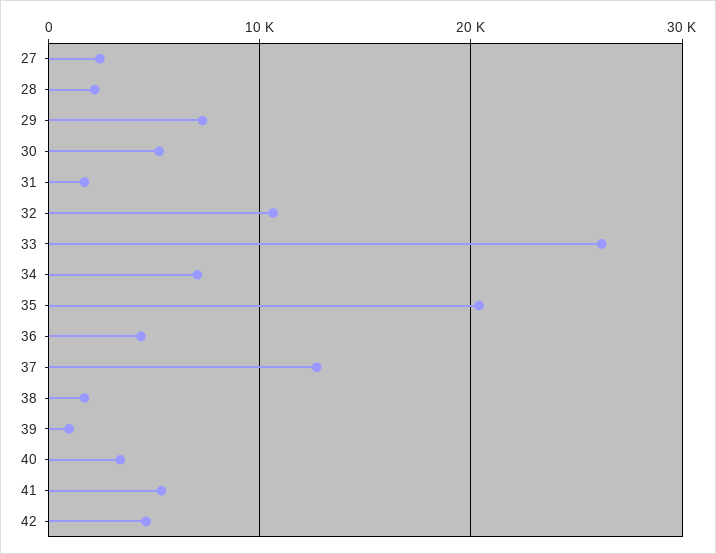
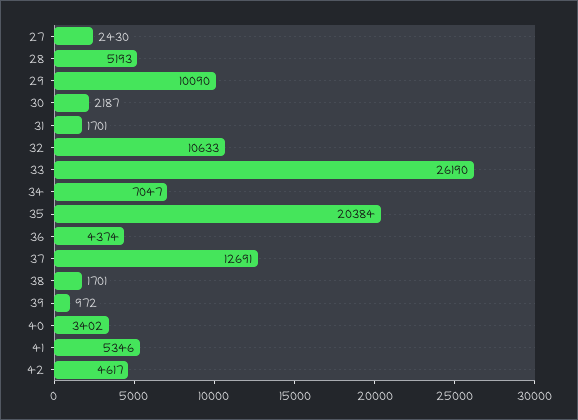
28: 2000 -> 5193
29: 7000 -> 10090
30: 5000 -> 2187

